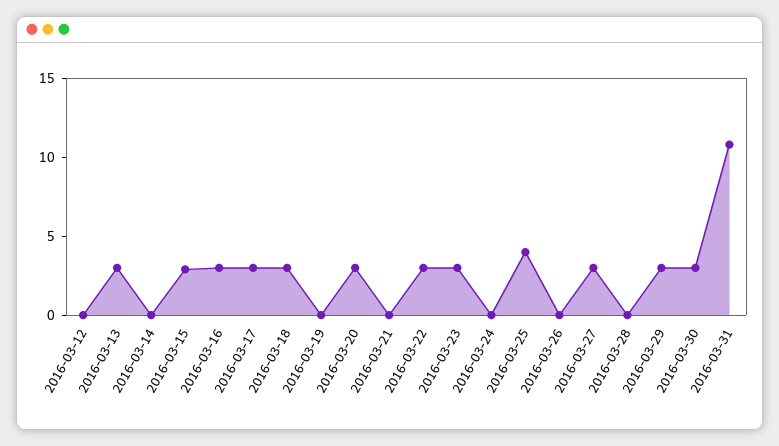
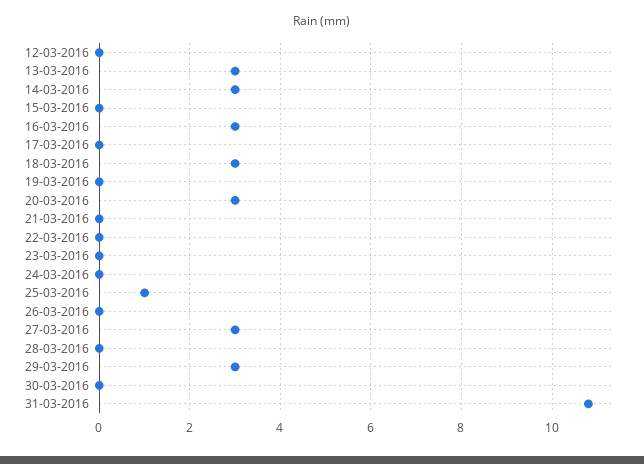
2016-03-14: 0 -> 3
2016-03-15: 3 -> 0
2016-03-17: 3 -> 0
2016-03-22: 3 -> 0
2016-03-23: 3 -> 0
2016-03-25: 4 -> 1
2016-03-30: 3 -> 0

